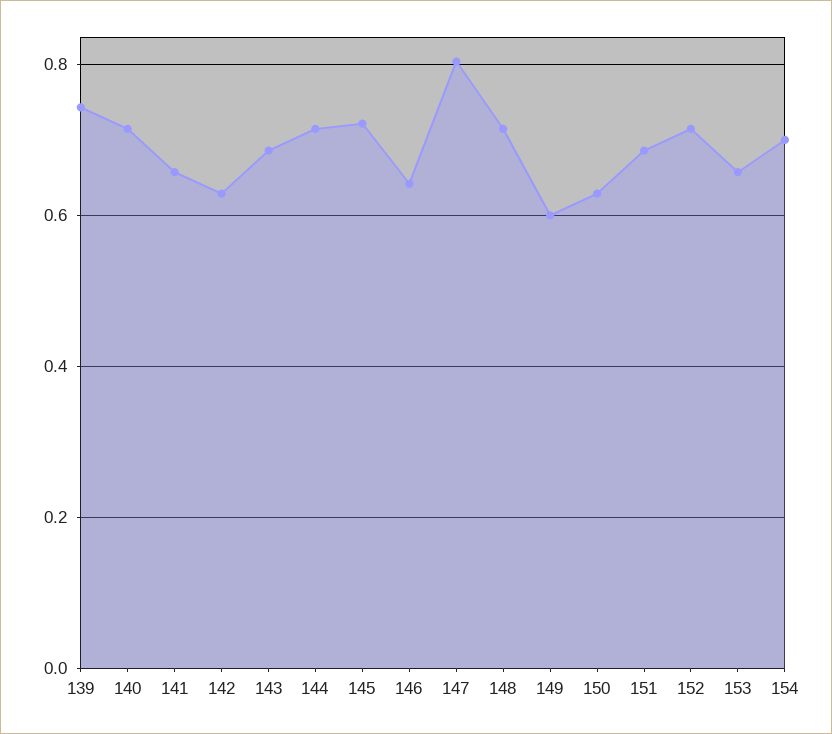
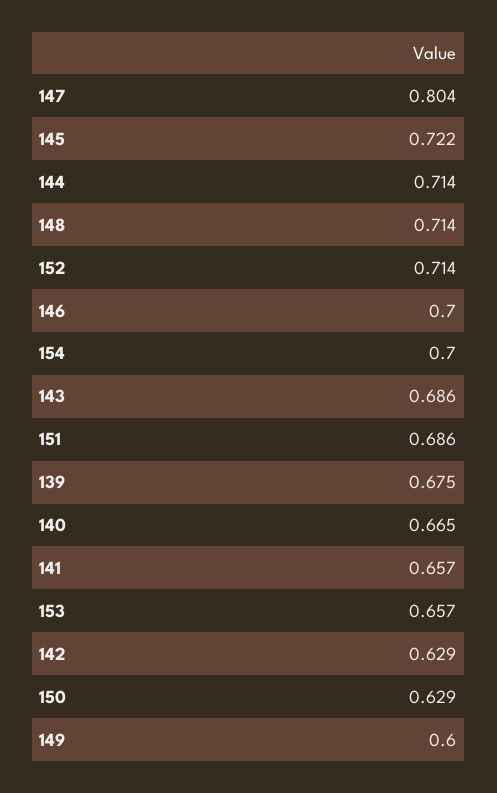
139: 0.74 -> 0.675
140: 0.72 -> 0.665
146: 0.64 -> 0.7

